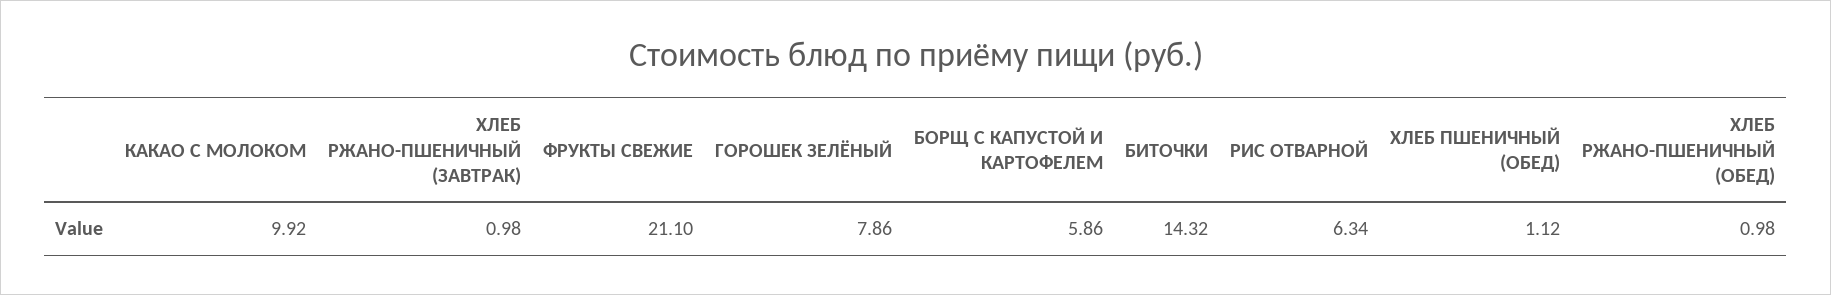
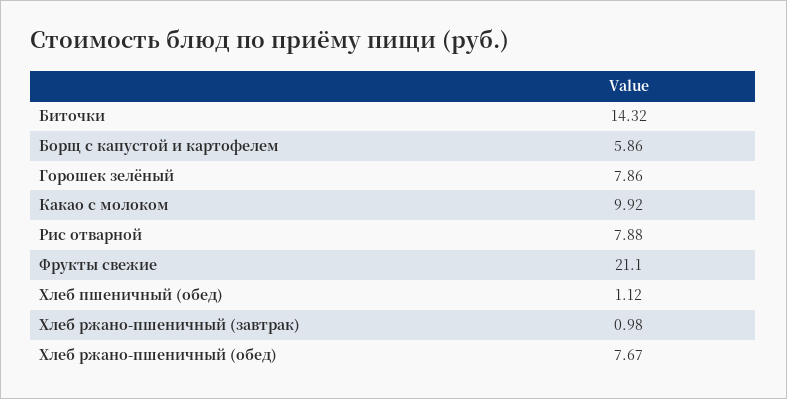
РИС ОТВАРНОЙ: 6.34 -> 7.88
ХЛЕБ РЖАНО-ПШЕНИЧНЫЙ (ОБЕД): 0.98 -> 7.67

